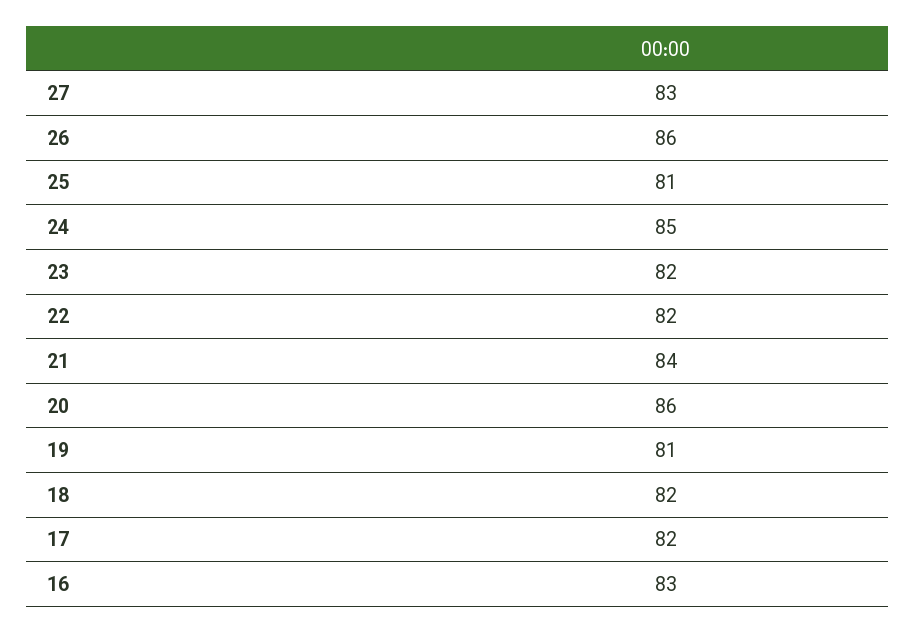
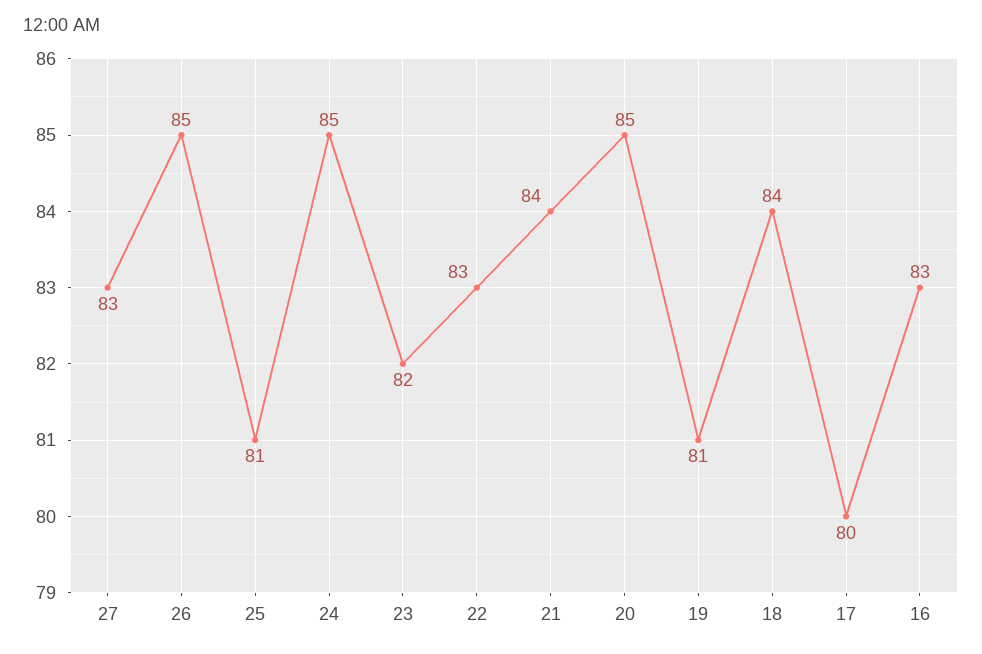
26: 86 -> 85
22: 82 -> 83
20: 86 -> 85
18: 82 -> 84
17: 82 -> 80

